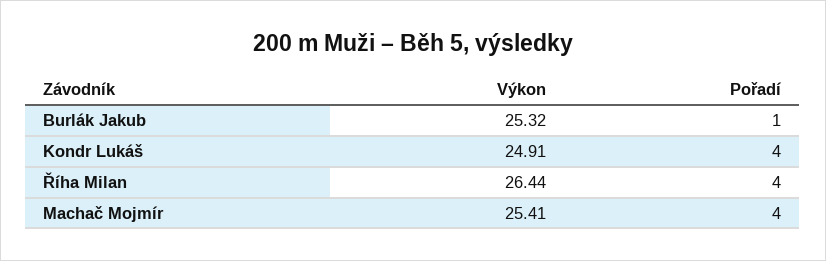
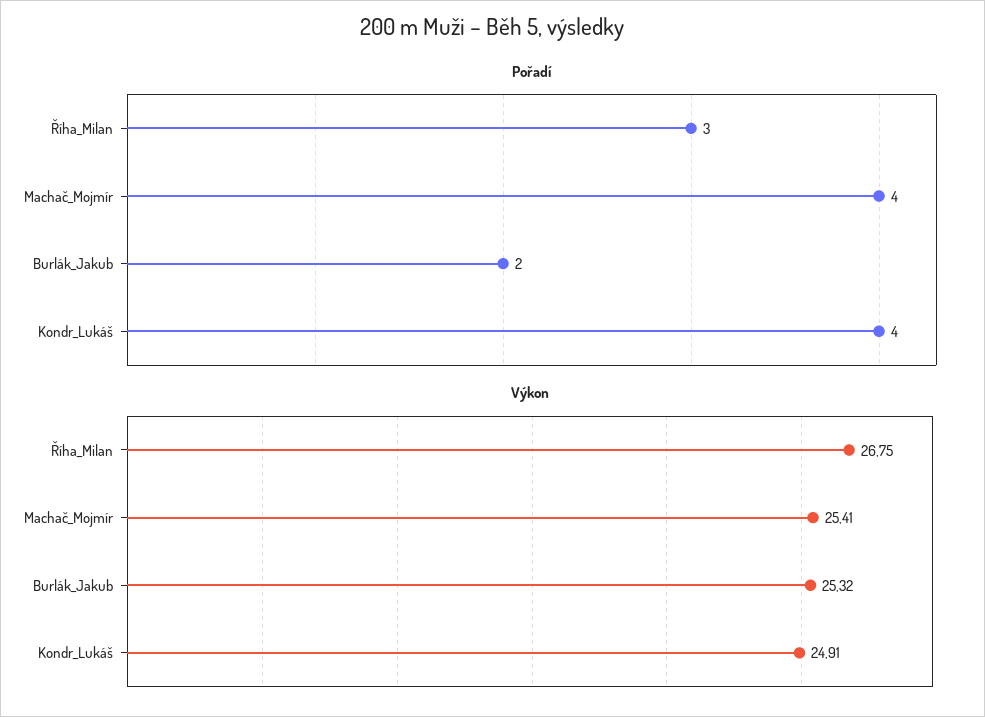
Pořadí, Burlák Jakub: 1 -> 2
Výkon, Říha Milan: 26.44 -> 26.75
Pořadí, Říha Milan: 4 -> 3

